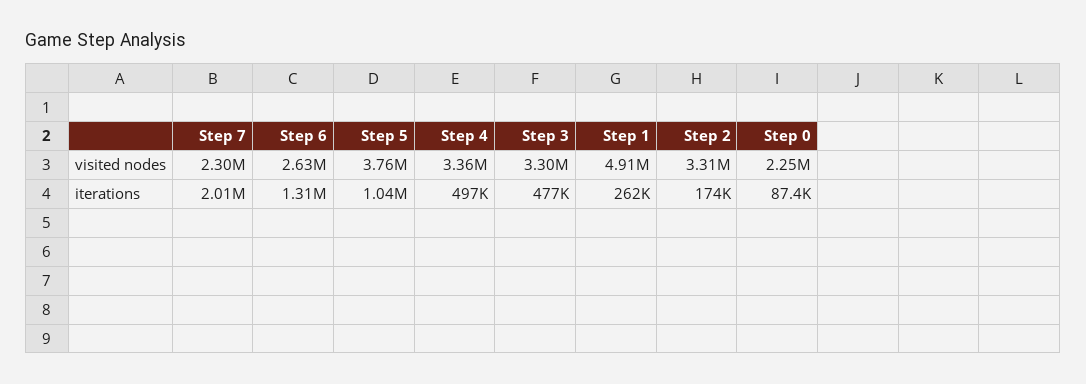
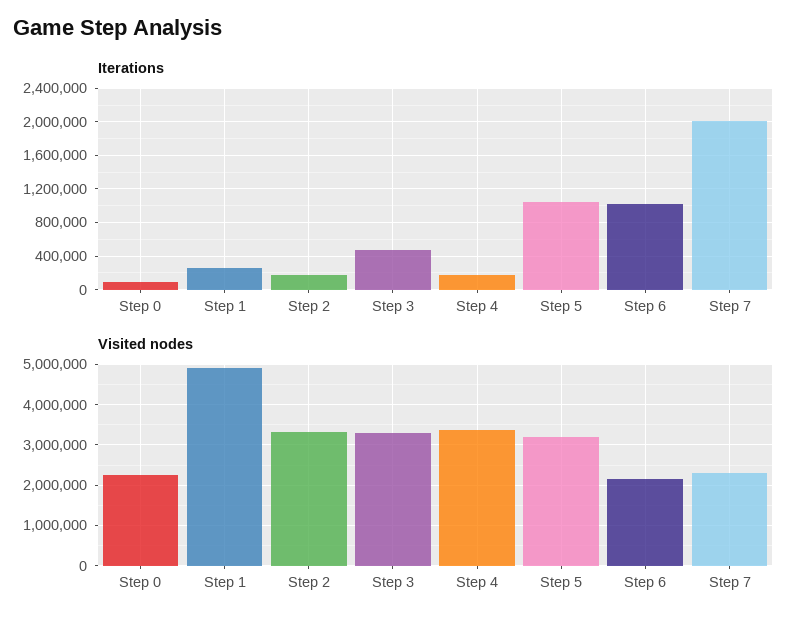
visited nodes, Step 6: 2630000 -> 2200000
visited nodes, Step 5: 3760000 -> 3200000
iterations, Step 6: 1310000 -> 1000000
iterations, Step 4: 497000 -> 200000

